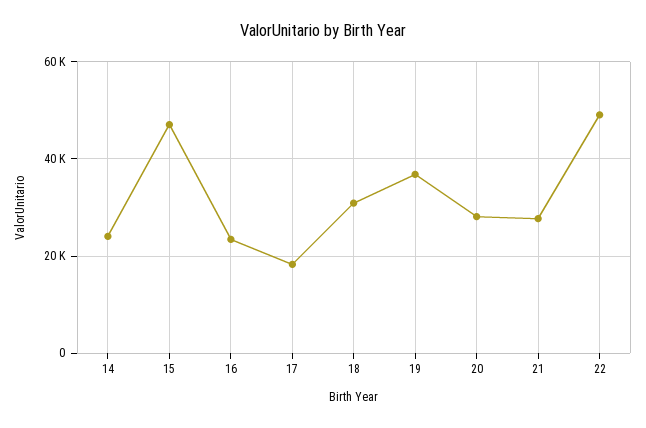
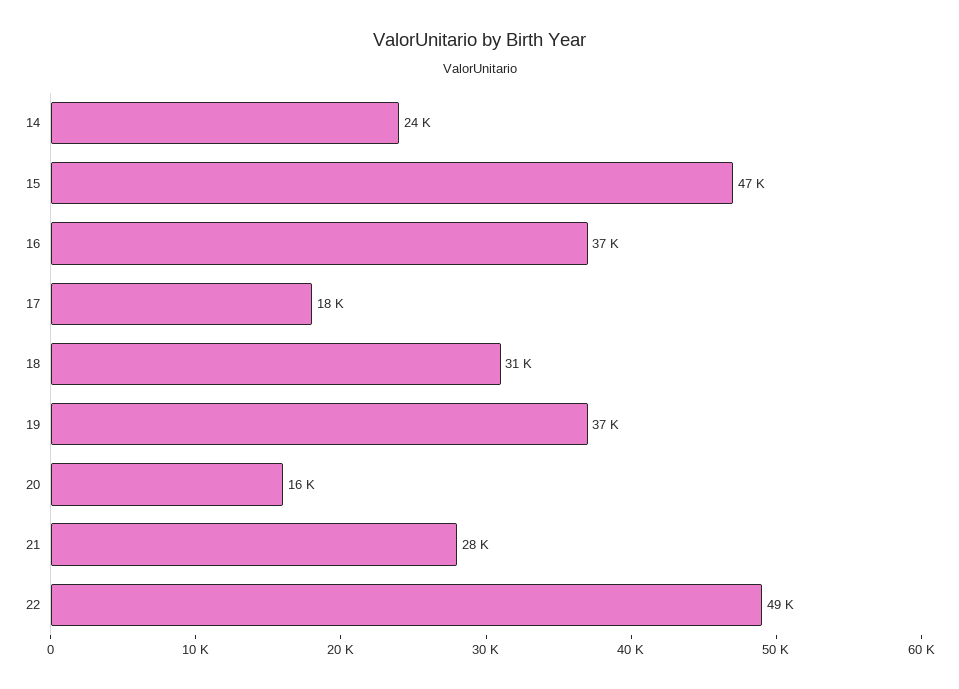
16: 24000 -> 37000
20: 28000 -> 16000

